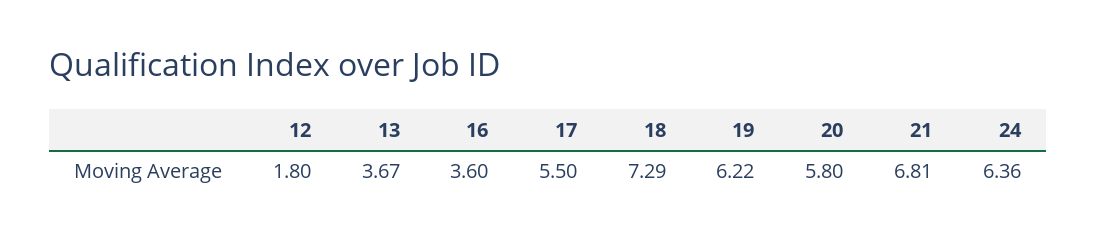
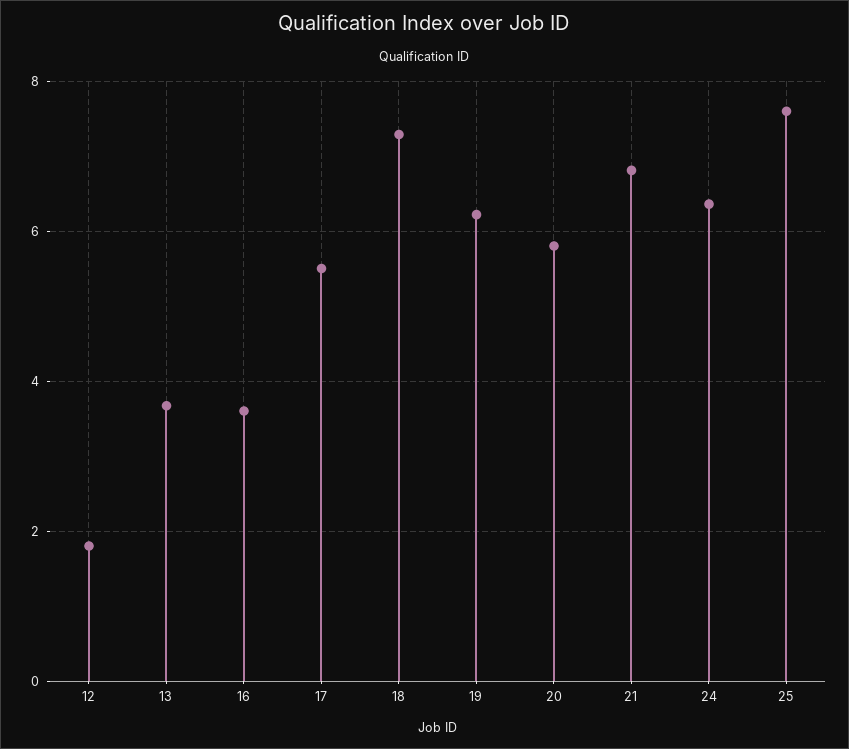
25: none -> 7.6

